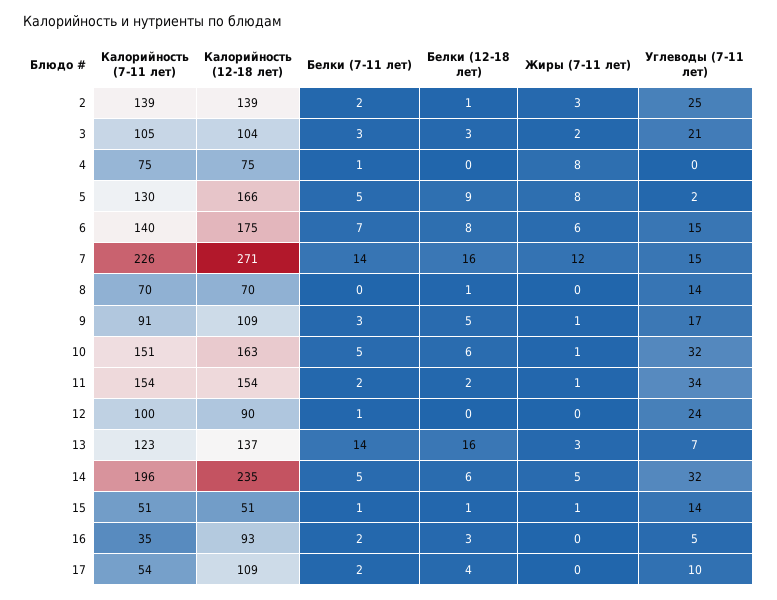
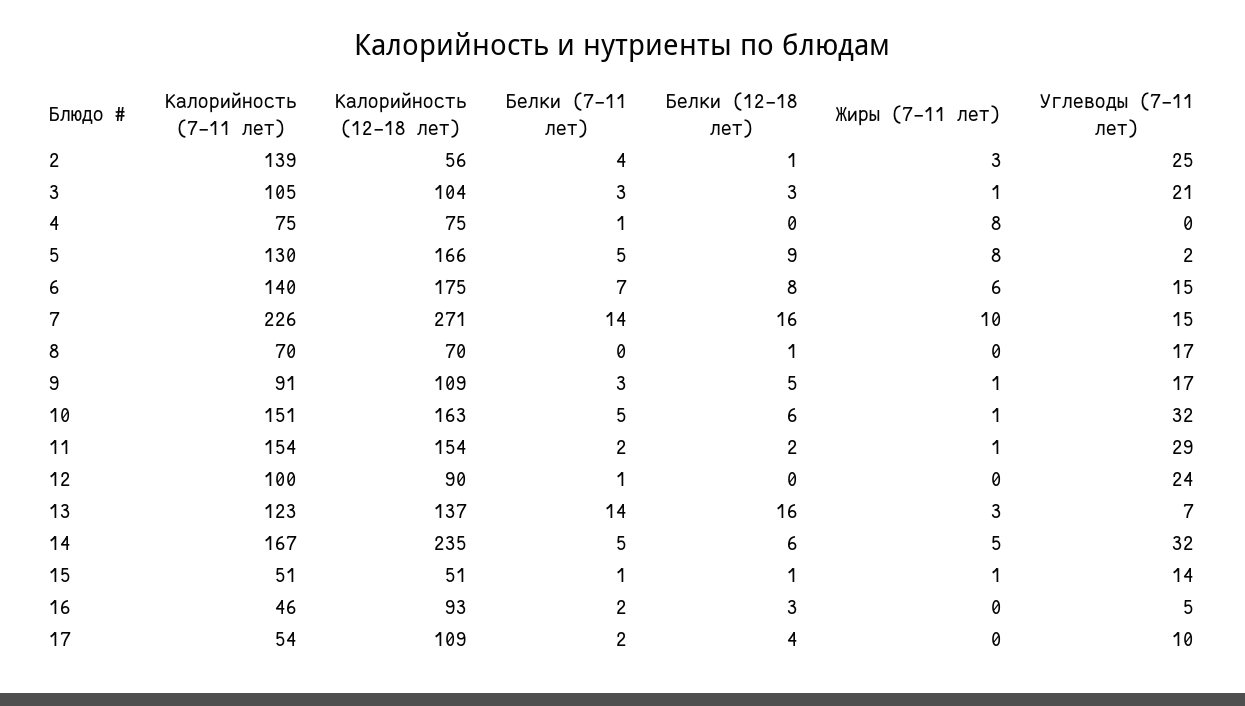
Калорийность (12-18 лет), 2: 139 -> 56
Белки (7-11 лет), 2: 2 -> 4
Жиры (7-11 лет), 3: 2 -> 1
Жиры (7-11 лет), 7: 12 -> 10
Углеводы (7-11 лет), 8: 14 -> 17
Углеводы (7-11 лет), 11: 34 -> 29
Калорийность (7-11 лет), 14: 196 -> 167
Калорийность (7-11 лет), 16: 35 -> 46

